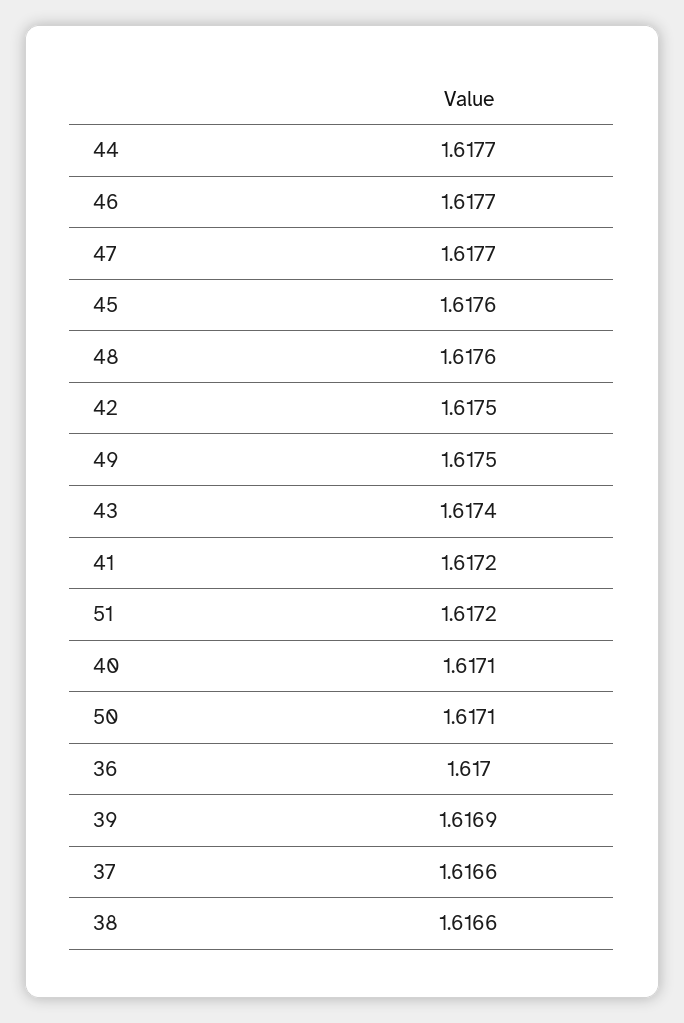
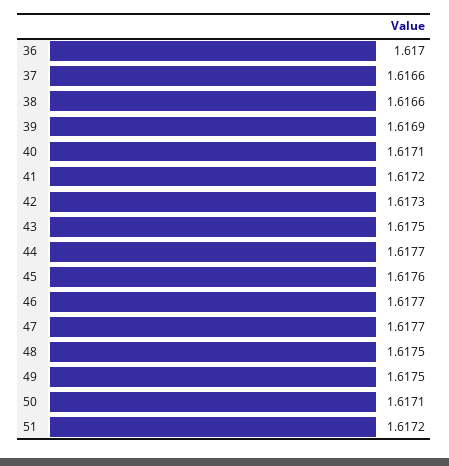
48: 1.6176 -> 1.6175
42: 1.6175 -> 1.6173
43: 1.6174 -> 1.6175

